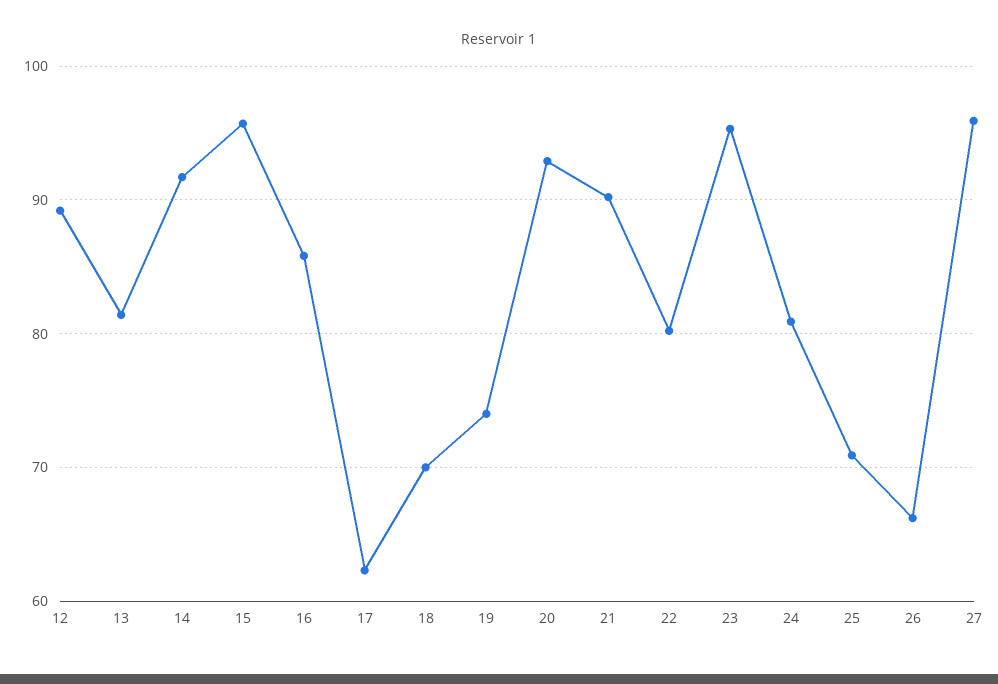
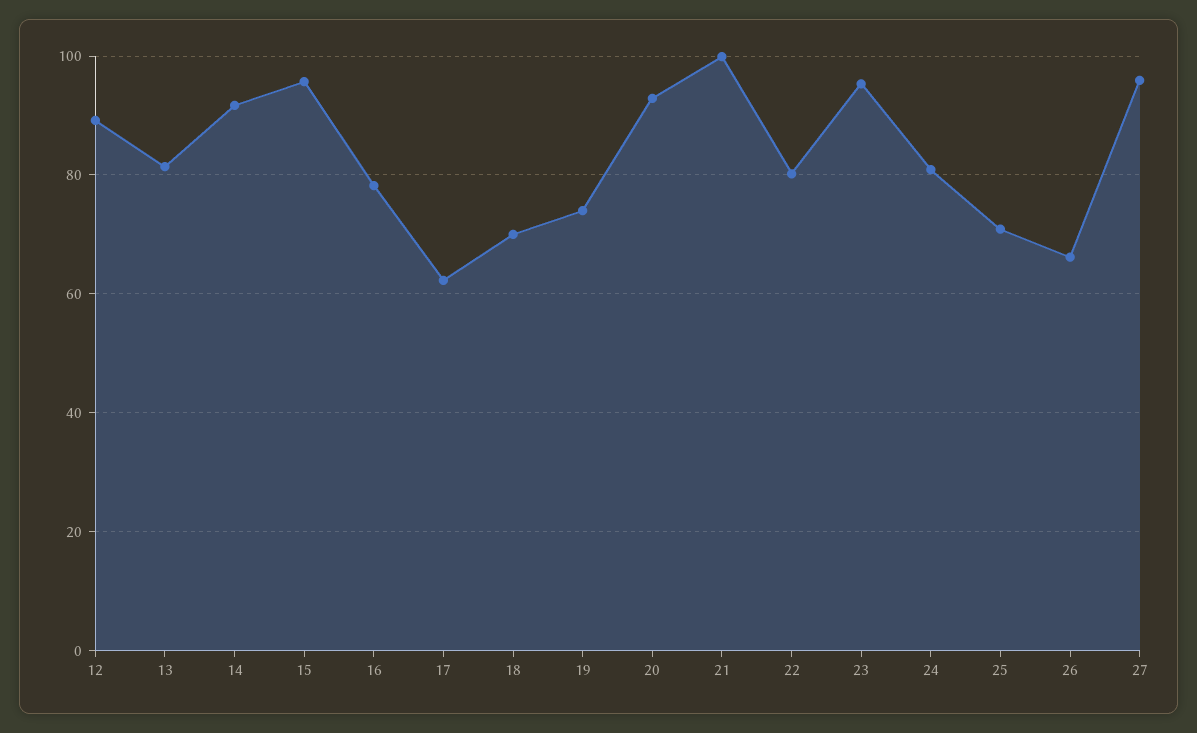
16: 86 -> 78
21: 90 -> 100

